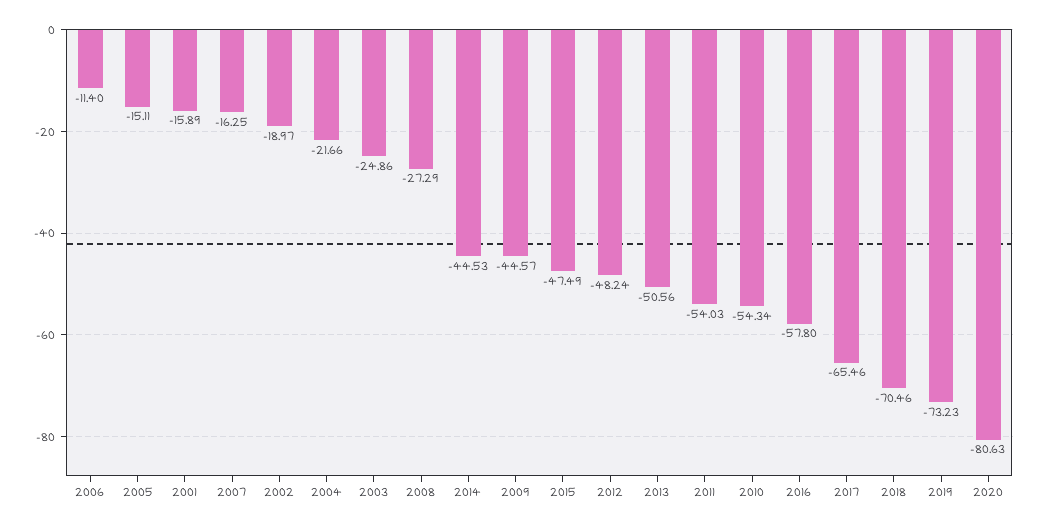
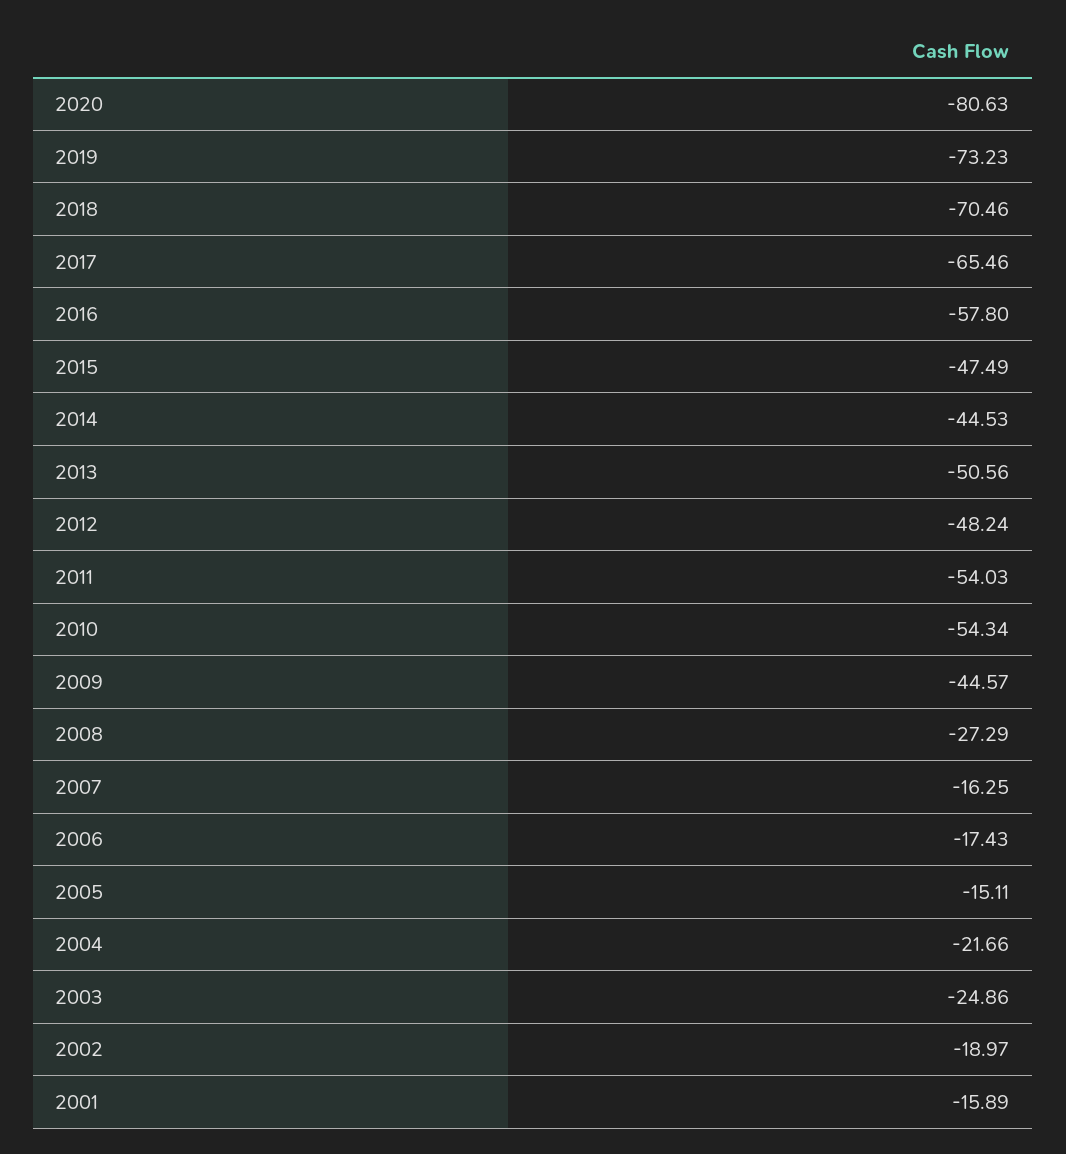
2006: -11.4 -> -17.43

